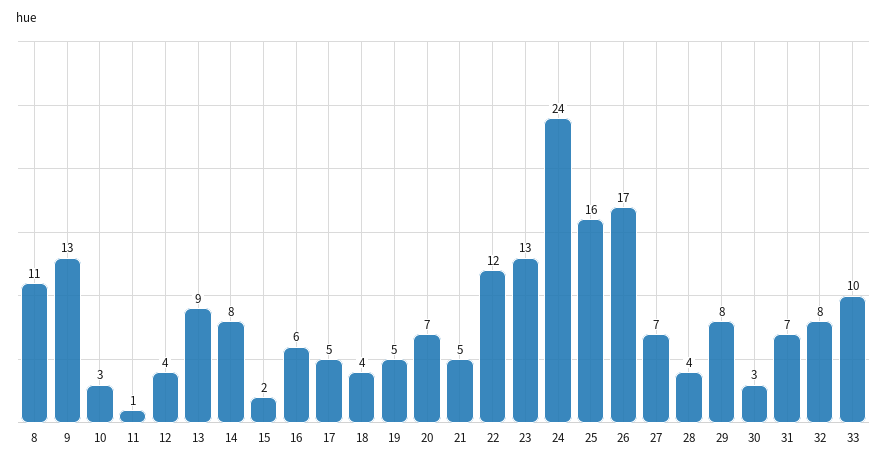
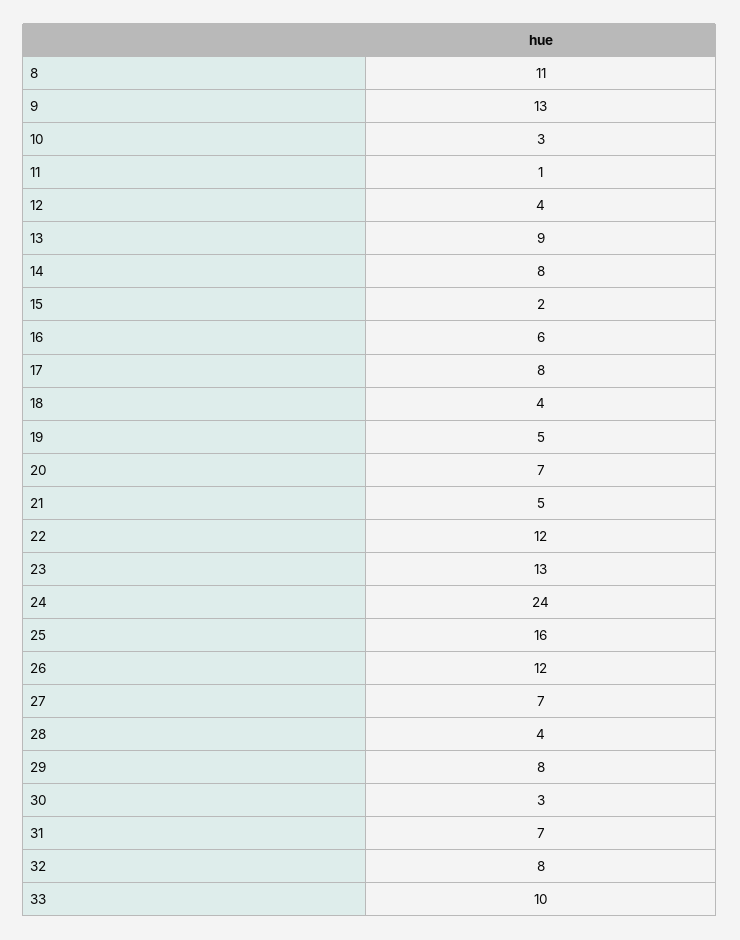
17: 5 -> 8
26: 17 -> 12

